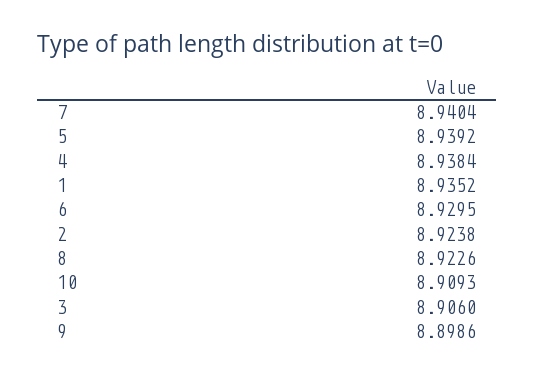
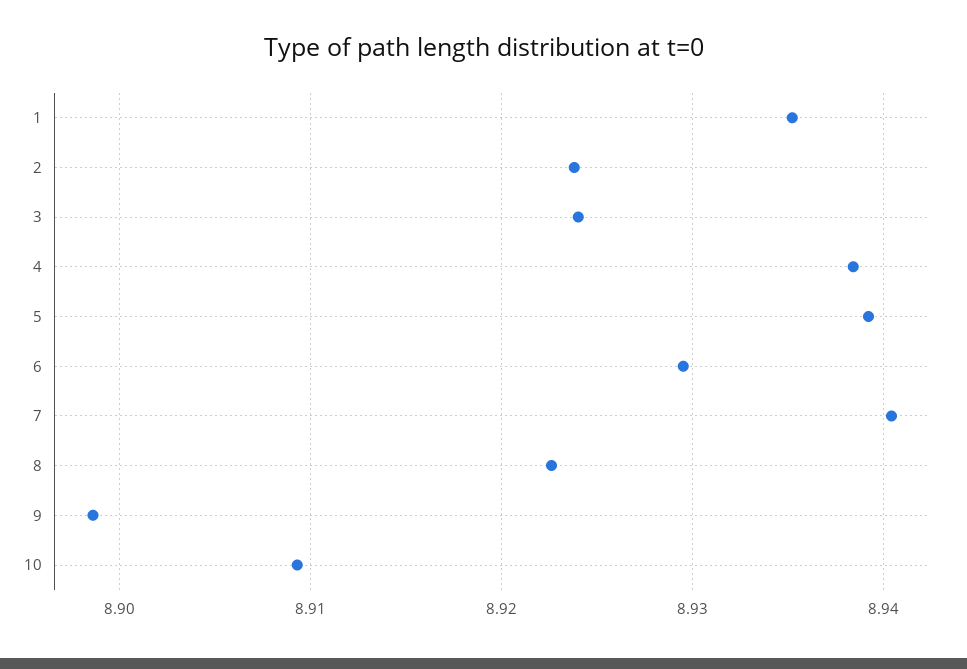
3: 8.906 -> 8.924

